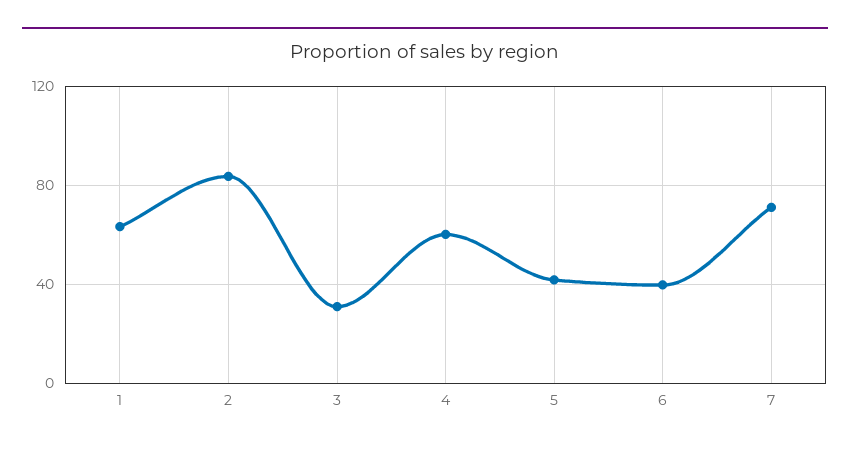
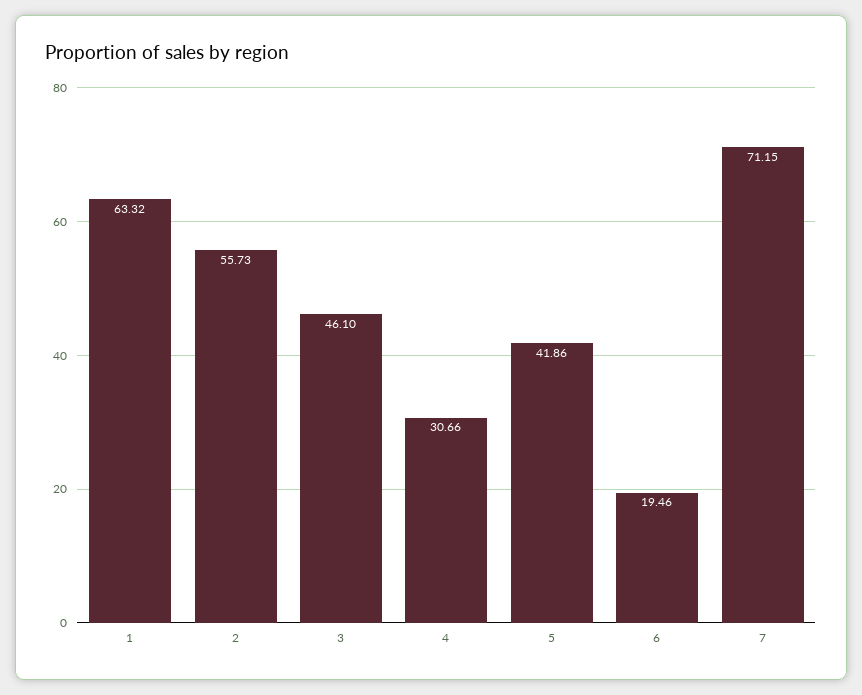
2: 85 -> 55.73
3: 30 -> 46.1
4: 60 -> 30.66
6: 40 -> 19.46

